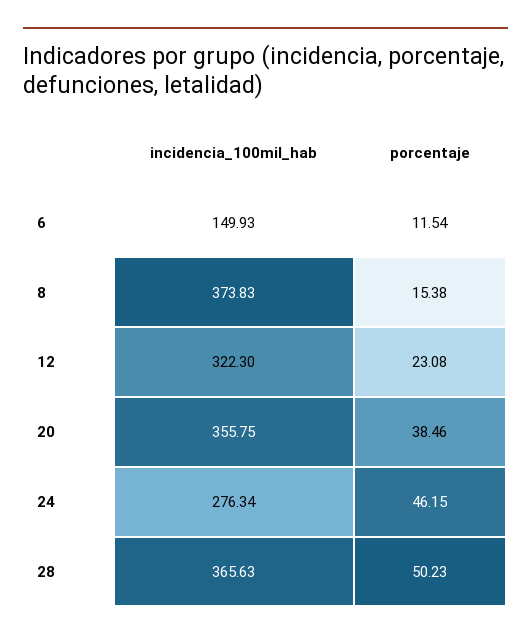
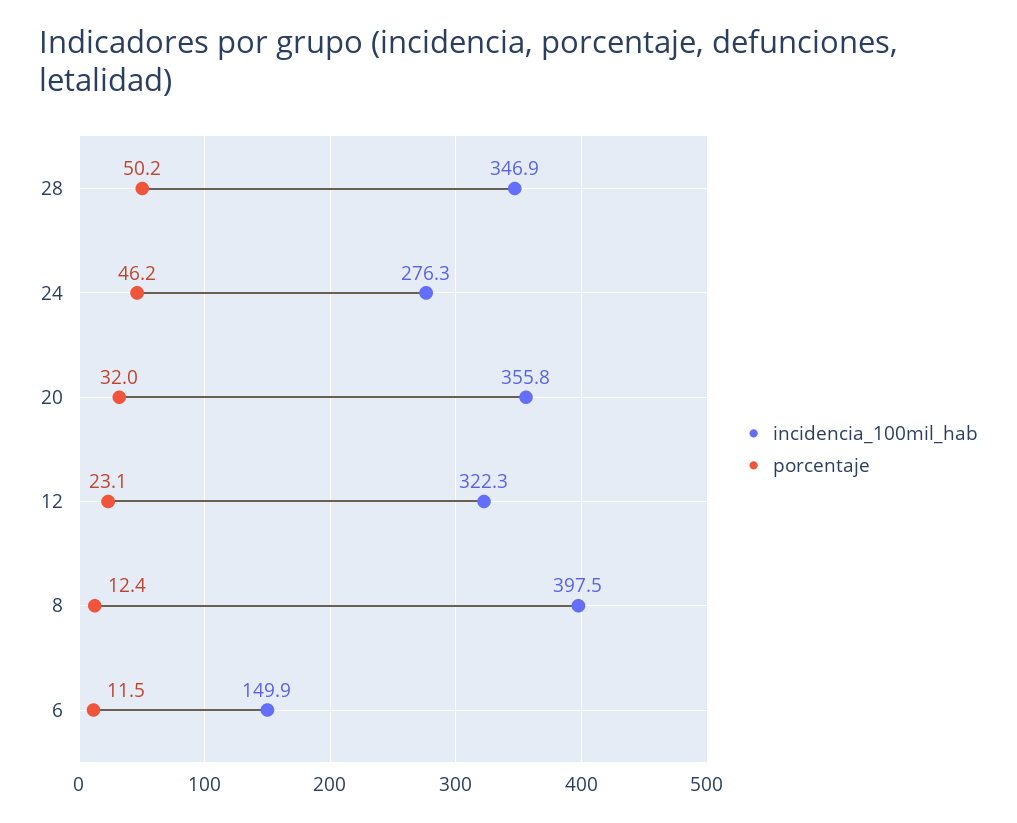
incidencia_100mil_hab, 8: 373.83 -> 397.5
porcentaje, 8: 15.38 -> 12.4
porcentaje, 20: 38.46 -> 32
incidencia_100mil_hab, 28: 365.63 -> 346.9

